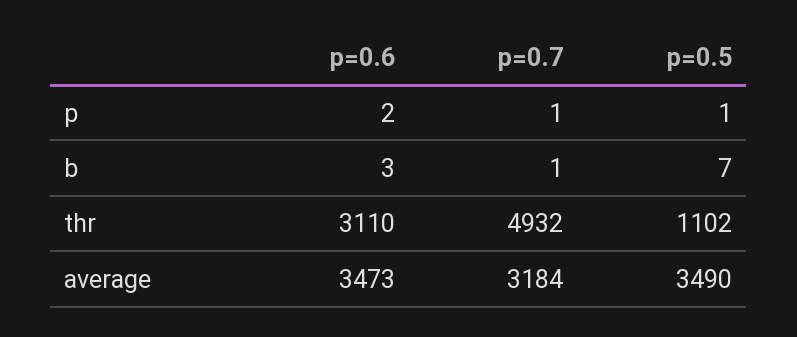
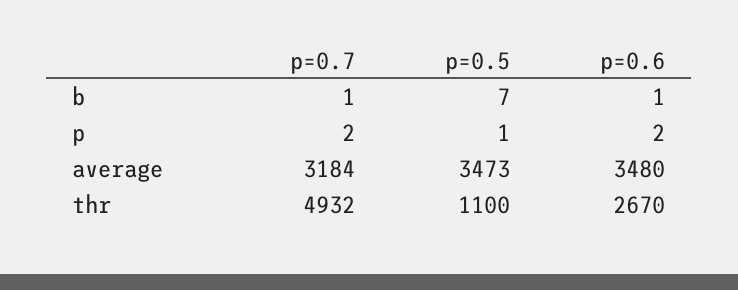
p=0.7, p: 1 -> 2
p=0.6, b: 3 -> 1
p=0.6, thr: 3110 -> 2670
p=0.5, thr: 1102 -> 1100
p=0.6, average: 3473 -> 3480
p=0.5, average: 3490 -> 3473

